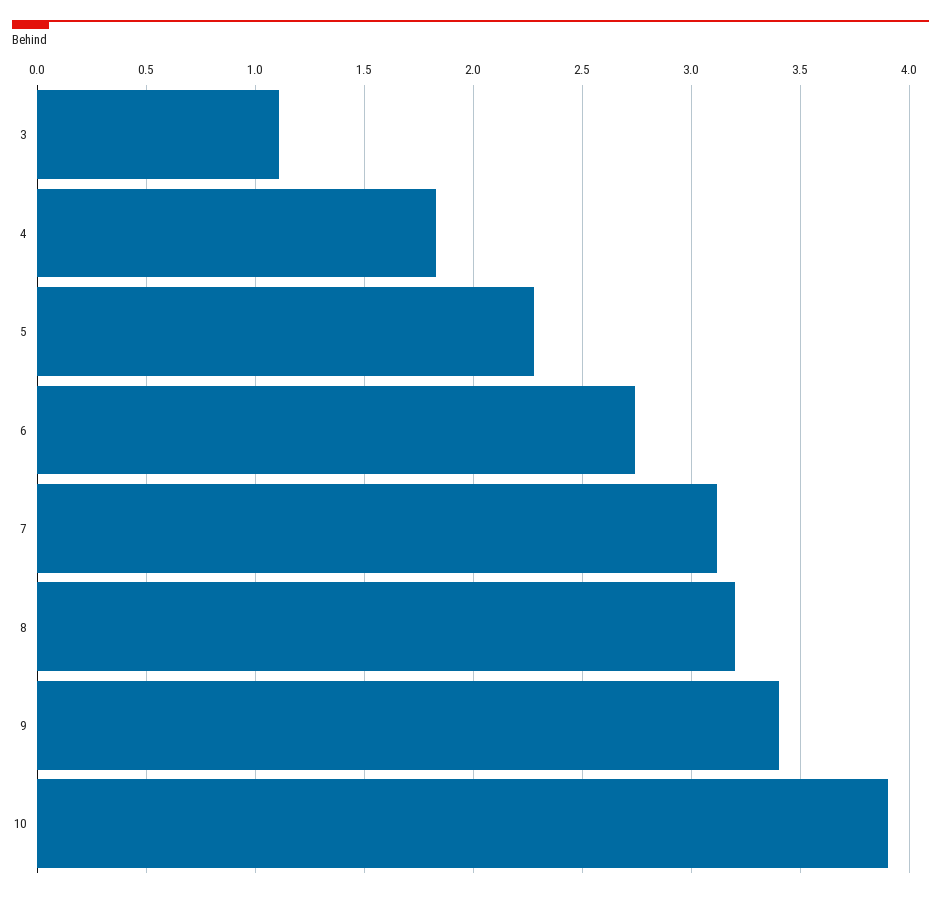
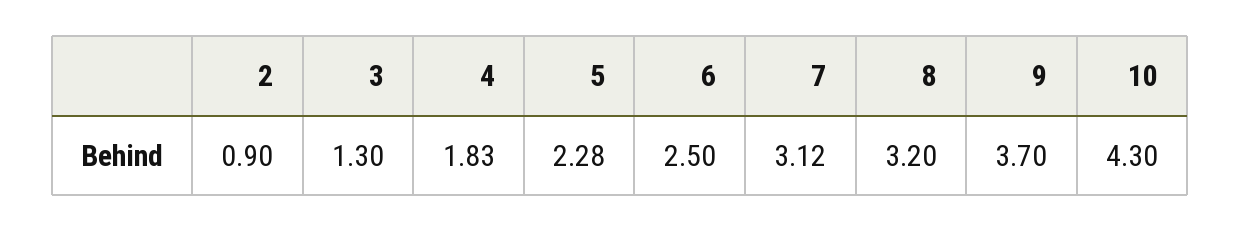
3: 1.1 -> 1.3
6: 2.75 -> 2.5
9: 3.4 -> 3.7
10: 3.9 -> 4.3
2: none -> 0.9

